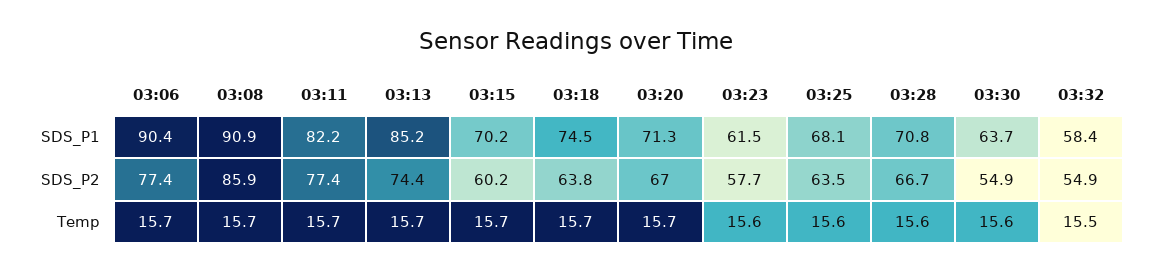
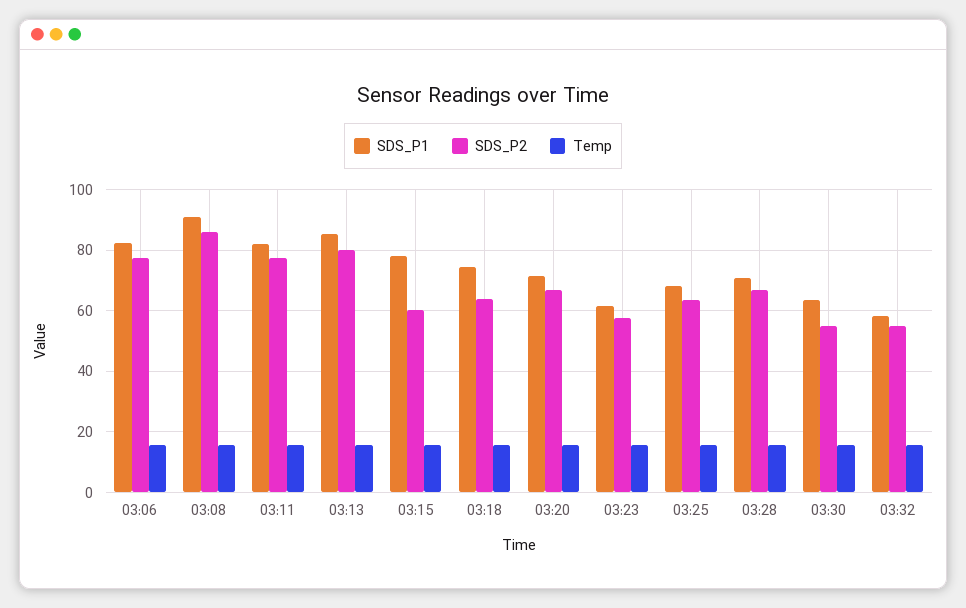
SDS_P1, 03:06: 90.4 -> 82
SDS_P1, 03:15: 70.2 -> 78
SDS_P2, 03:13: 74.4 -> 80

